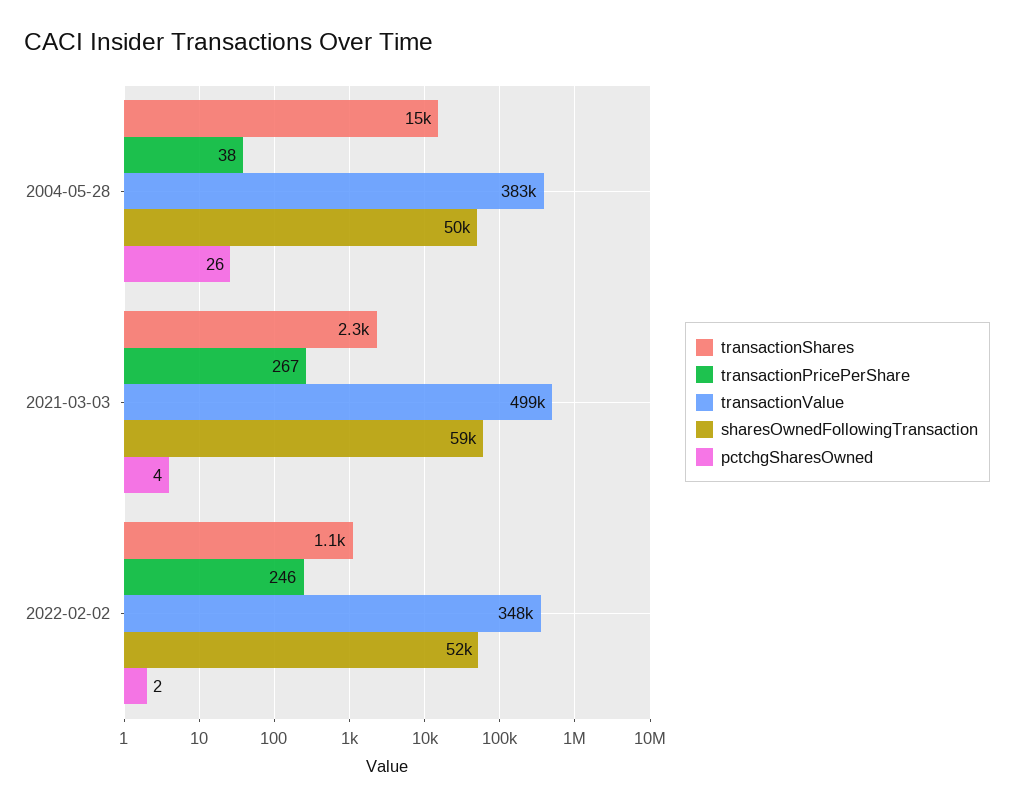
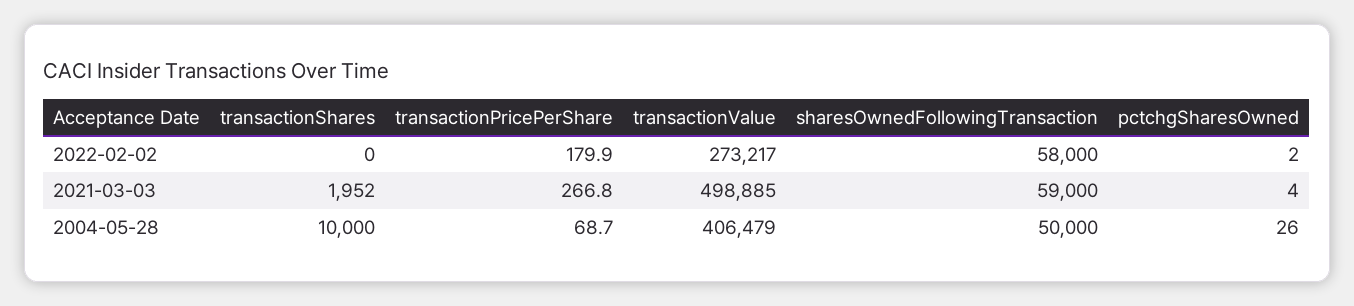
transactionShares, 2004-05-28: 15000 -> 10000
transactionPricePerShare, 2004-05-28: 38 -> 68.7
transactionValue, 2004-05-28: 383000 -> 406479
transactionShares, 2021-03-03: 2300 -> 1952
transactionShares, 2022-02-02: 1100 -> 0
transactionPricePerShare, 2022-02-02: 246 -> 179.9
transactionValue, 2022-02-02: 348000 -> 273217
sharesOwnedFollowingTransaction, 2022-02-02: 52000 -> 58000

